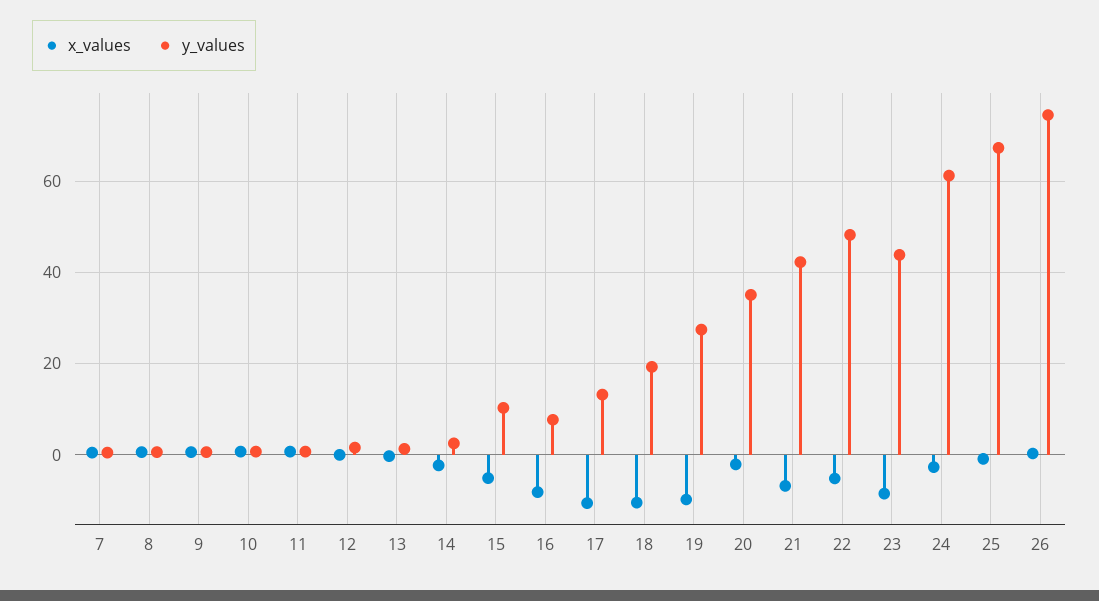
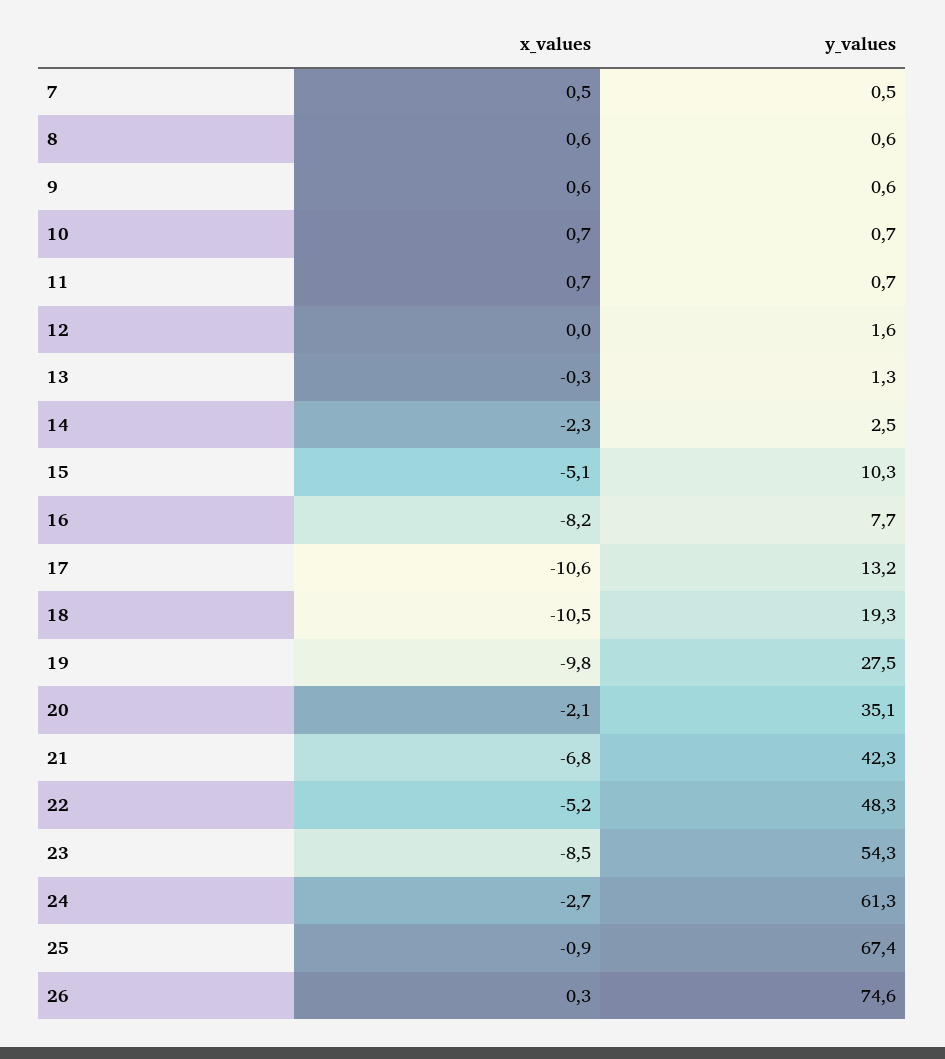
y_values, 23: 44 -> 54.3

